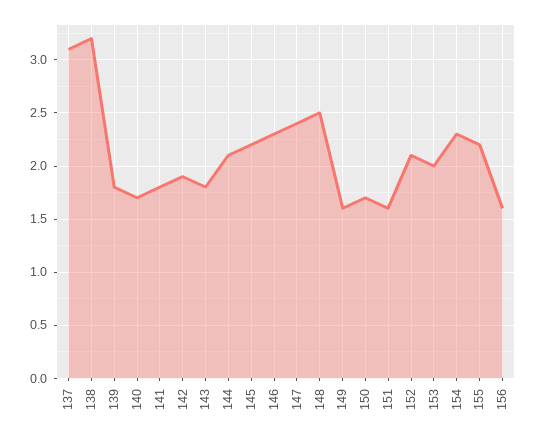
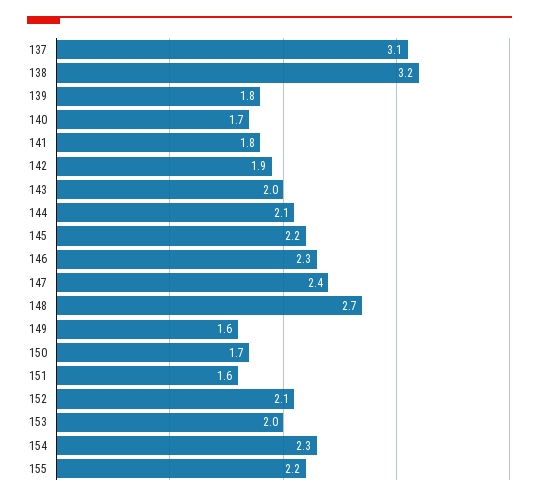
143: 1.8 -> 2
148: 2.5 -> 2.7
156: 1.6 -> none

